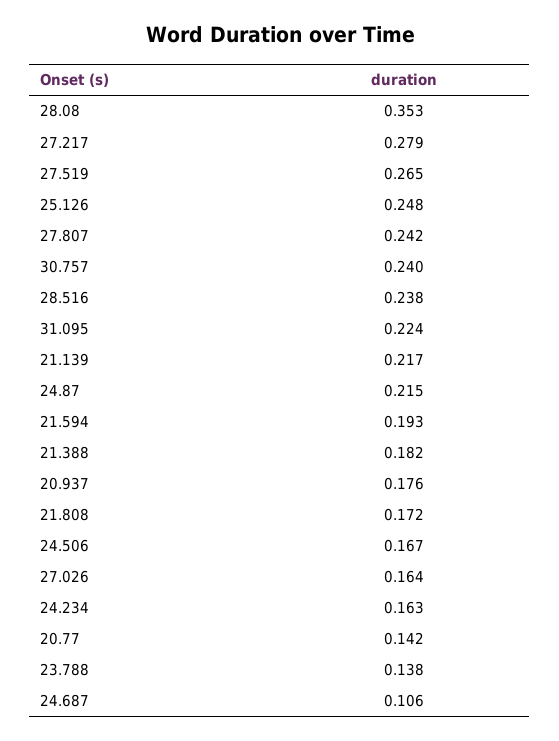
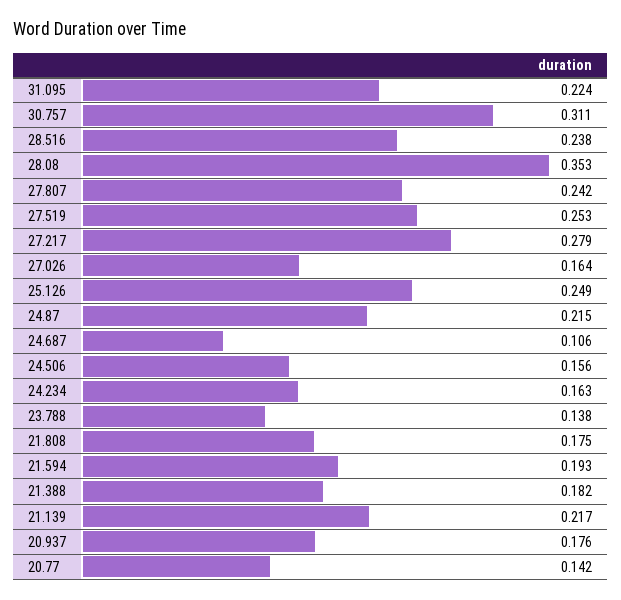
27.519: 0.265 -> 0.253
25.126: 0.248 -> 0.249
30.757: 0.24 -> 0.311
21.808: 0.172 -> 0.175
24.506: 0.167 -> 0.156

